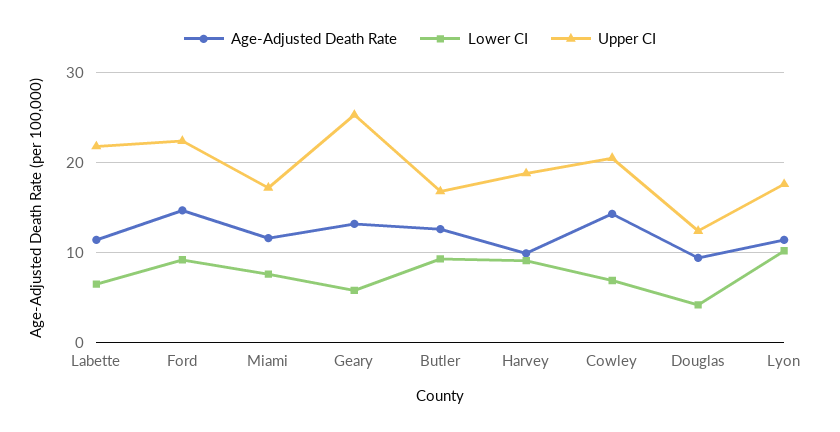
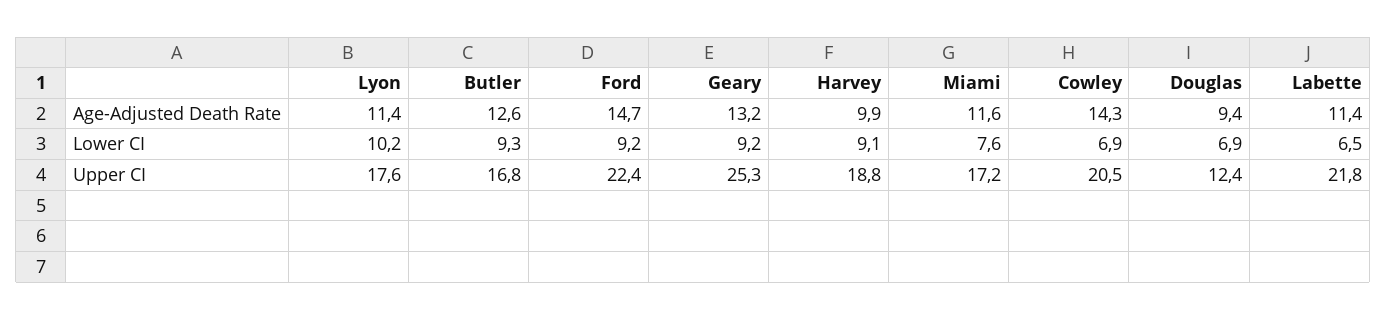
Lower CI, Geary: 6 -> 9.2
Lower CI, Douglas: 4 -> 6.9

